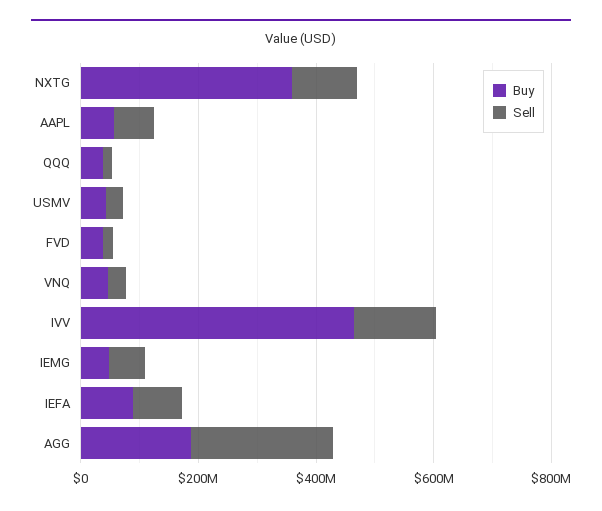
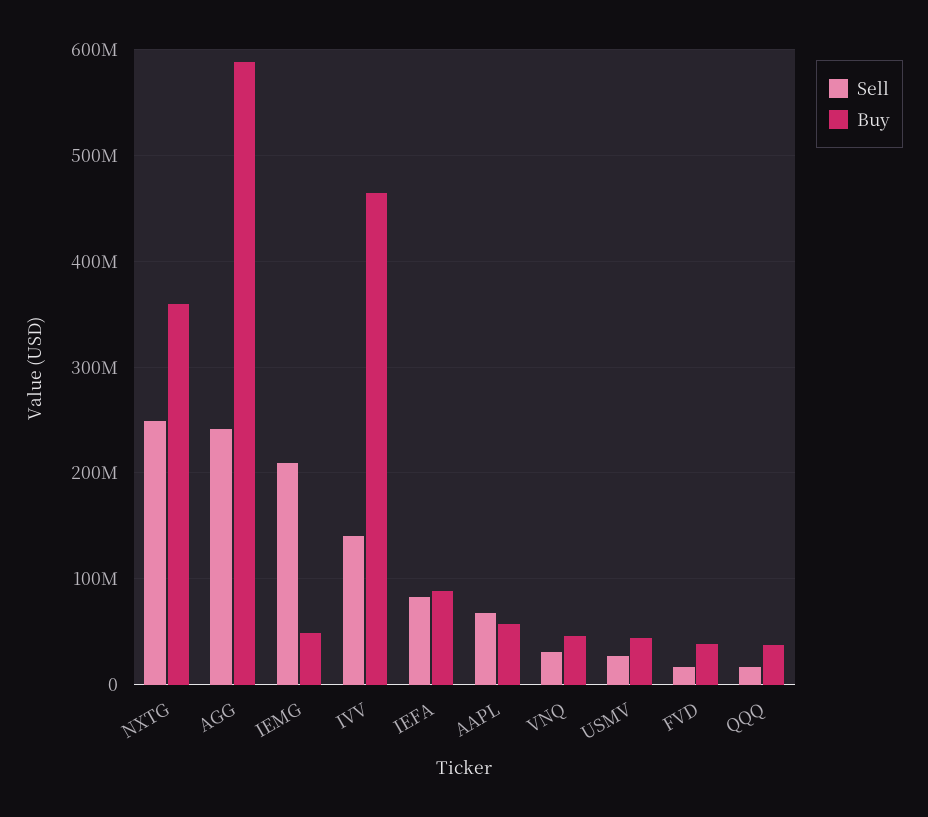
Sell, NXTG: 100000000 -> 250000000
Sell, IEMG: 50000000 -> 210000000
Buy, AGG: 200000000 -> 590000000

